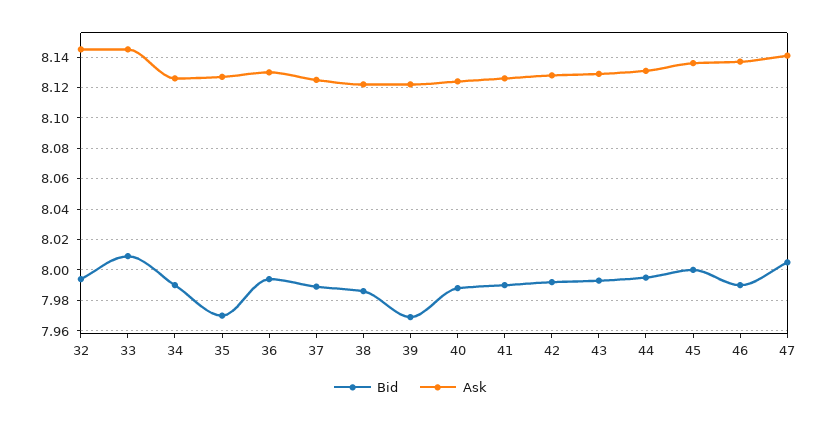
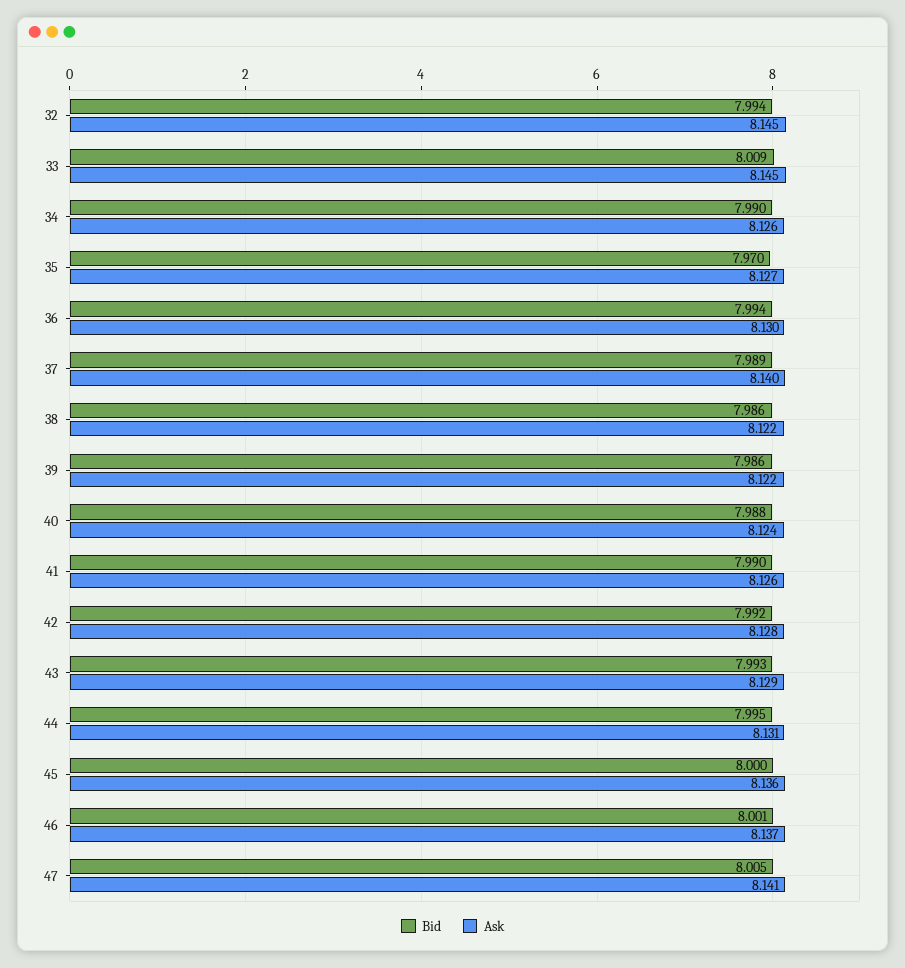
Ask, 37: 8.125 -> 8.14
Bid, 39: 7.97 -> 7.986
Bid, 46: 7.99 -> 8.001

